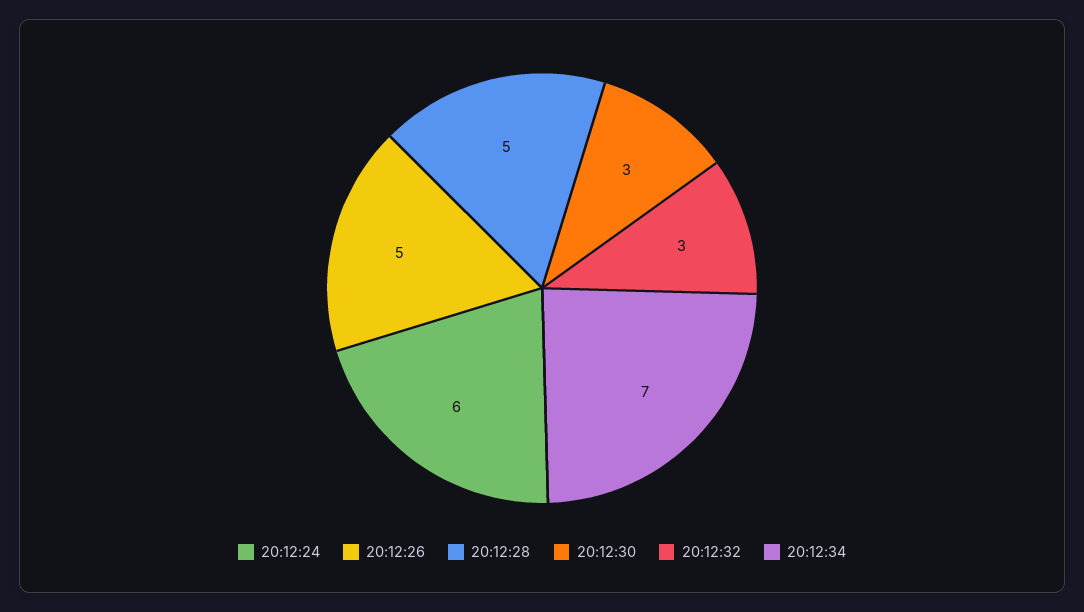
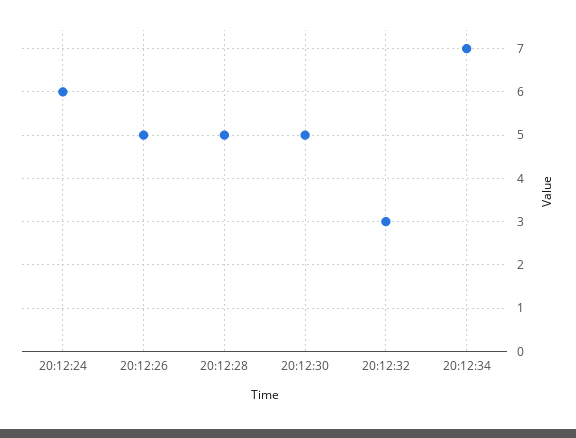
20:12:30: 3 -> 5

